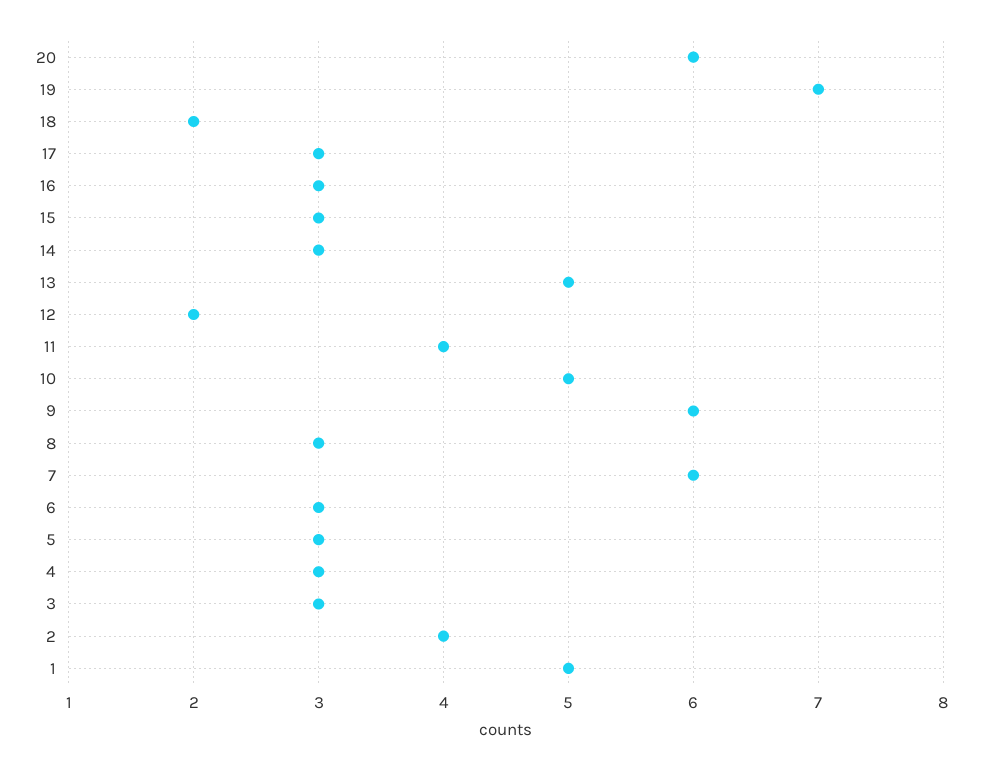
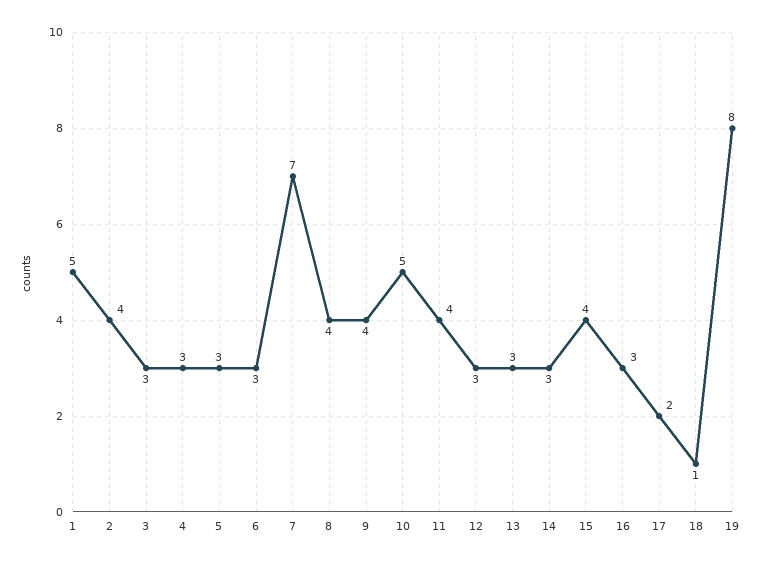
20: 6 -> none
19: 7 -> 8
18: 2 -> 1
17: 3 -> 2
15: 3 -> 4
13: 5 -> 3
12: 2 -> 3
9: 6 -> 4
8: 3 -> 4
7: 6 -> 7

